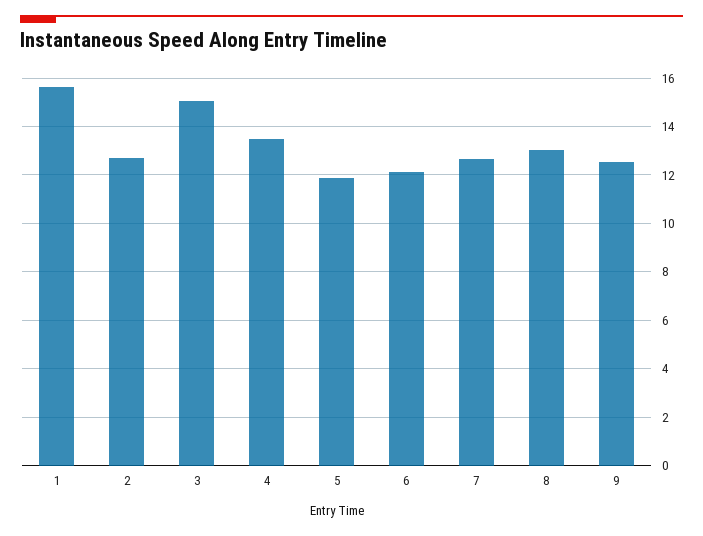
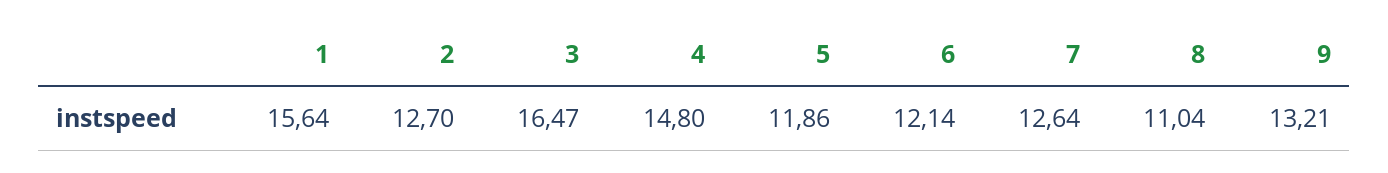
3: 15 -> 16.47
4: 13.5 -> 14.8
8: 13 -> 11.04
9: 12.5 -> 13.21

